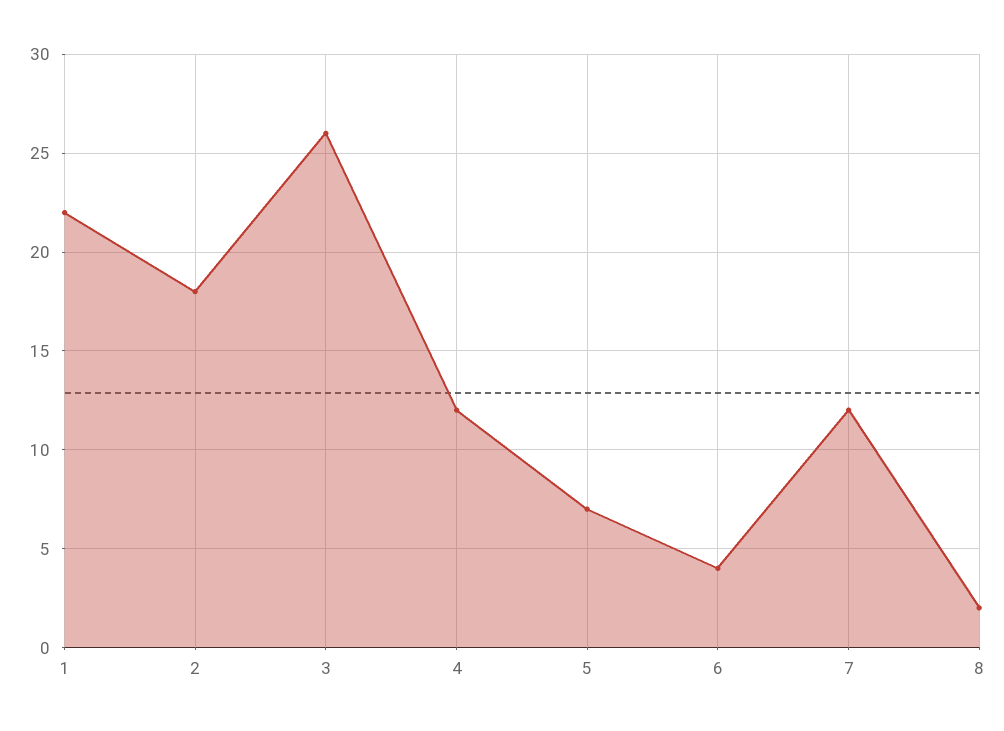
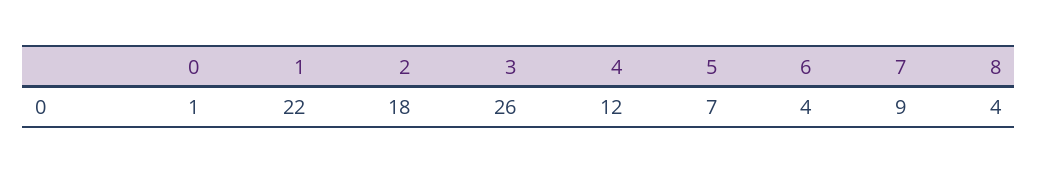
7: 12 -> 9
8: 2 -> 4
0: none -> 1

